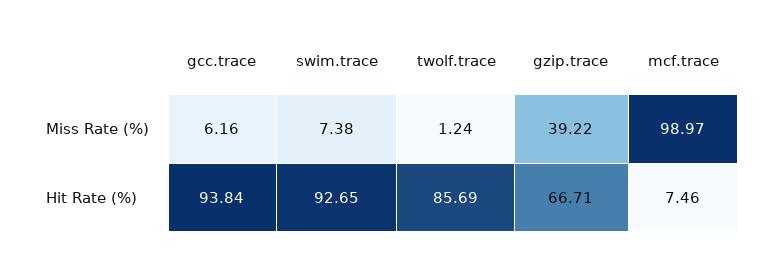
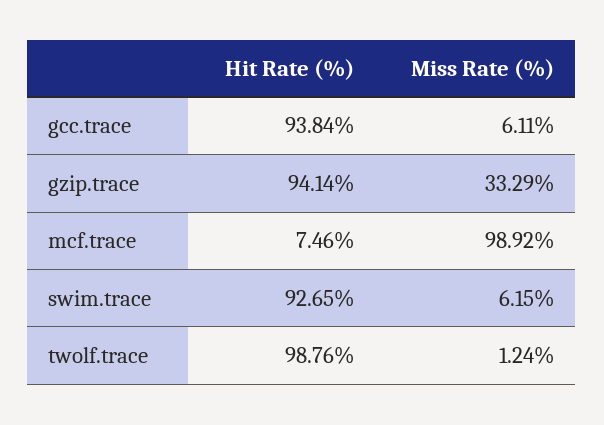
gcc.trace, Miss Rate (%): 6.16 -> 6.11
swim.trace, Miss Rate (%): 7.38 -> 6.15
gzip.trace, Miss Rate (%): 39.22 -> 33.29
mcf.trace, Miss Rate (%): 98.97 -> 98.92
twolf.trace, Hit Rate (%): 85.69 -> 98.76
gzip.trace, Hit Rate (%): 66.71 -> 94.14

